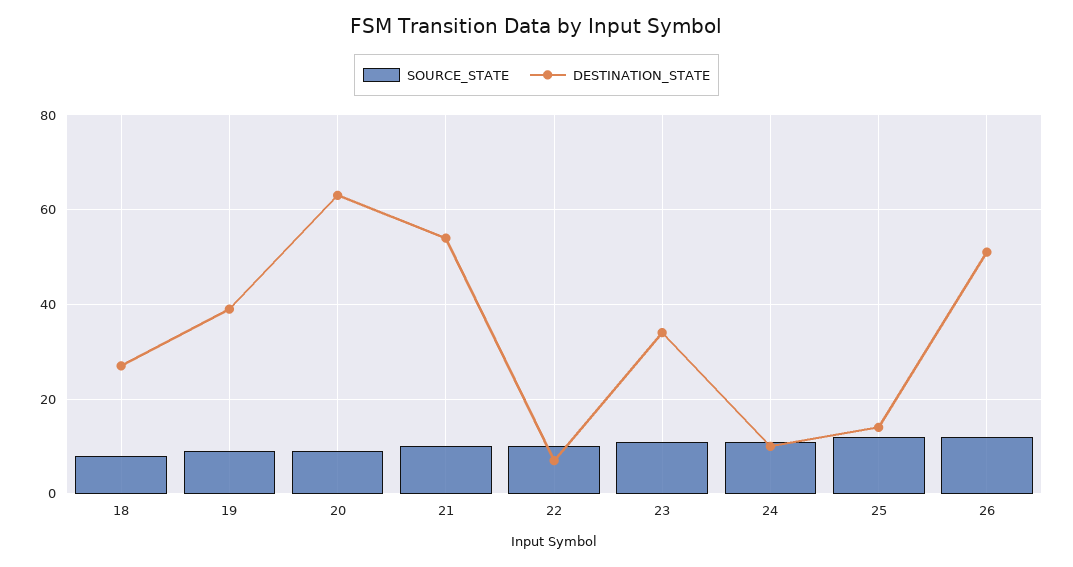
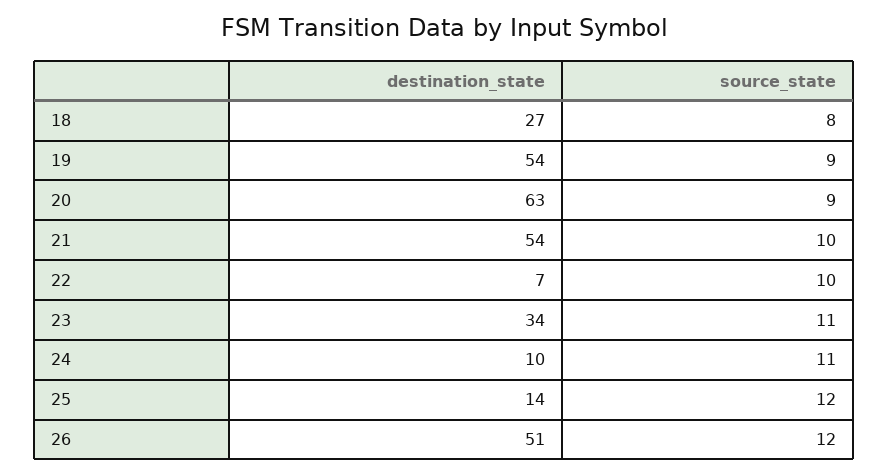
DESTINATION_STATE, 19: 40 -> 54

